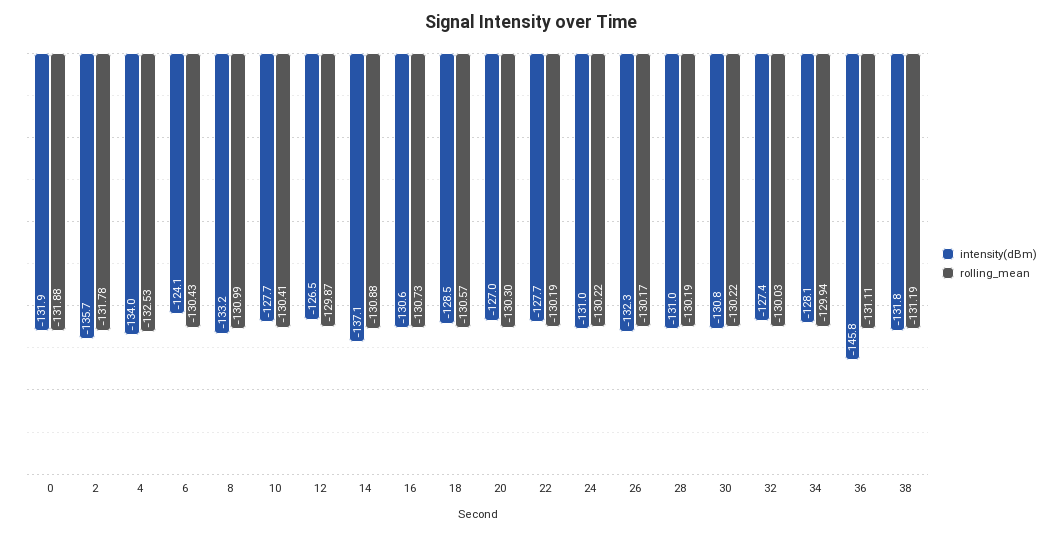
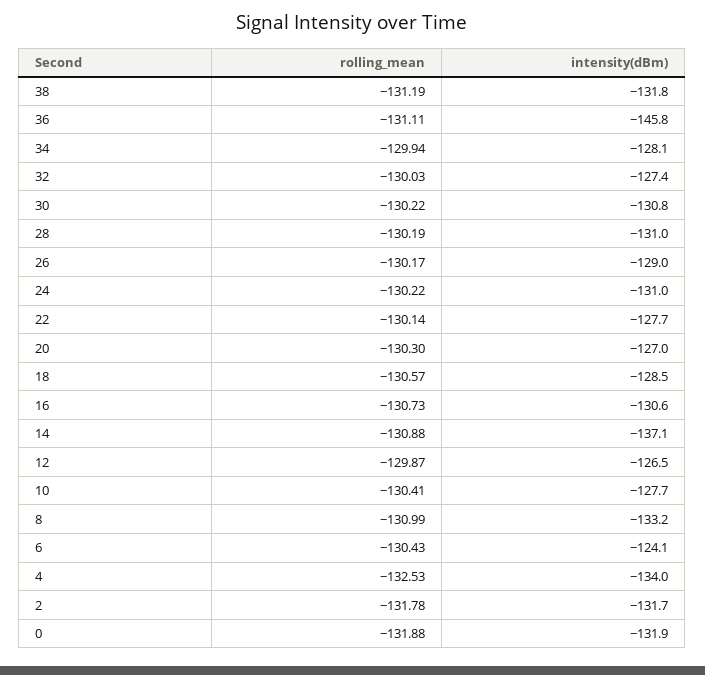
intensity(dBm), 2: -135.7 -> -131.7
rolling_mean, 22: -130.19 -> -130.14
intensity(dBm), 26: -132.3 -> -129

